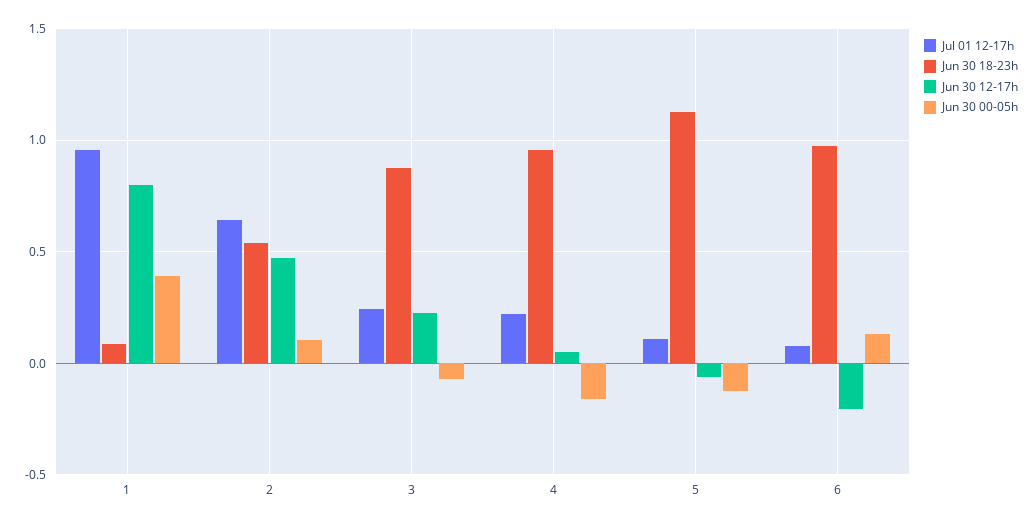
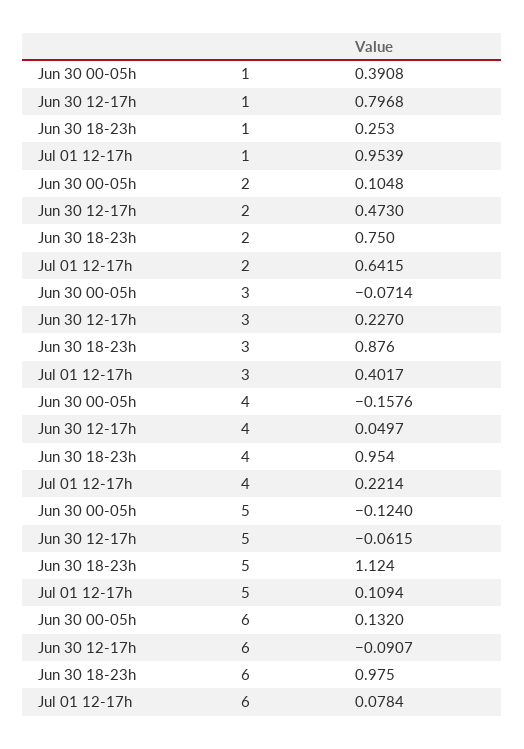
Jun 30 18-23h, 1: 0.1 -> 0.253
Jun 30 18-23h, 2: 0.55 -> 0.75
Jul 01 12-17h, 3: 0.25 -> 0.4017
Jun 30 12-17h, 6: -0.2 -> -0.0907

